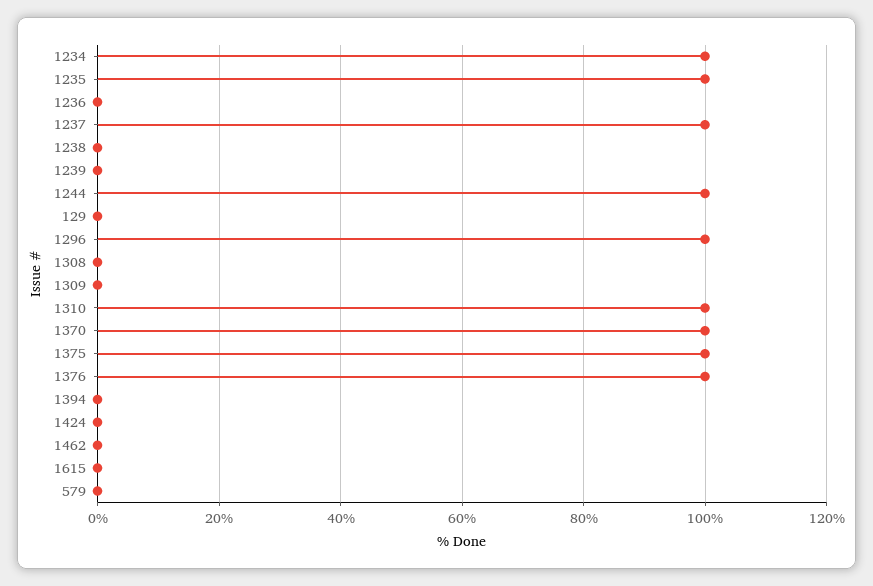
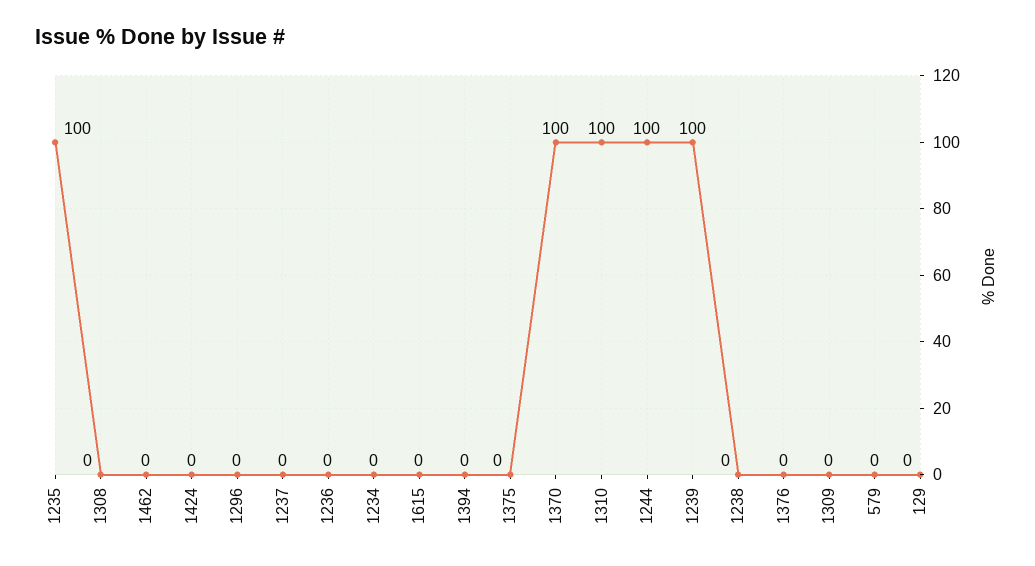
1234: 100 -> 0
1237: 100 -> 0
1239: 0 -> 100
1296: 100 -> 0
1375: 100 -> 0
1376: 100 -> 0

